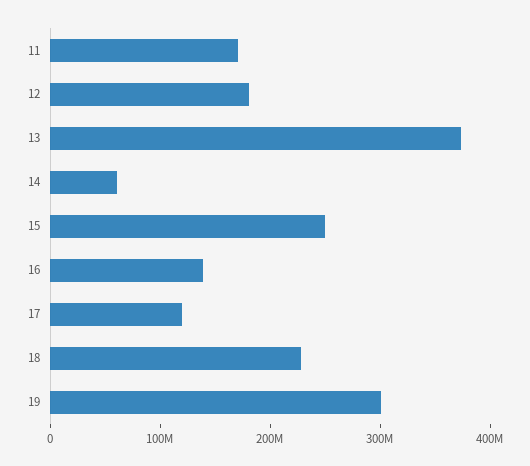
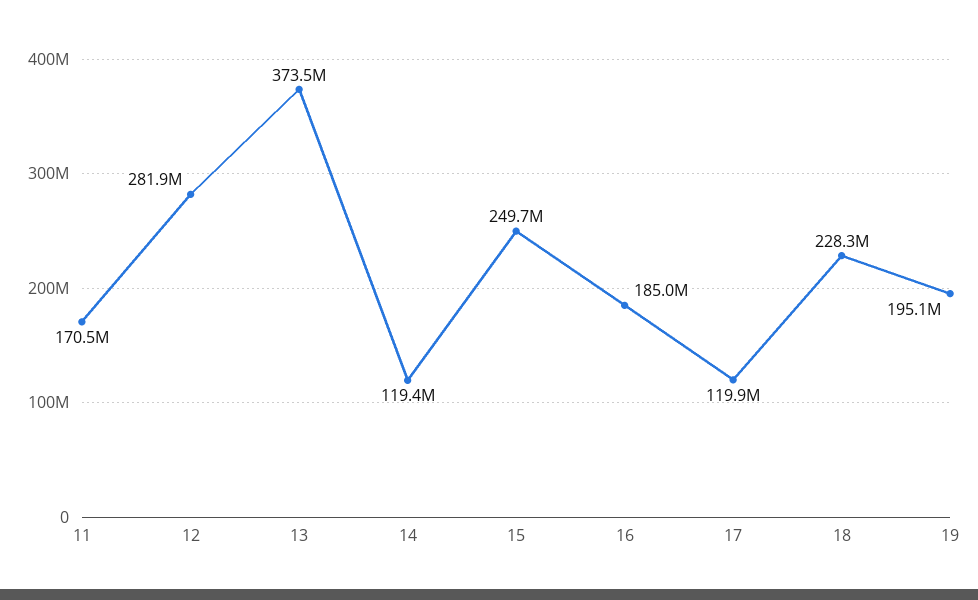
12: 180000000 -> 281900000
14: 60000000 -> 119400000
16: 140000000 -> 185000000
19: 300000000 -> 195100000

